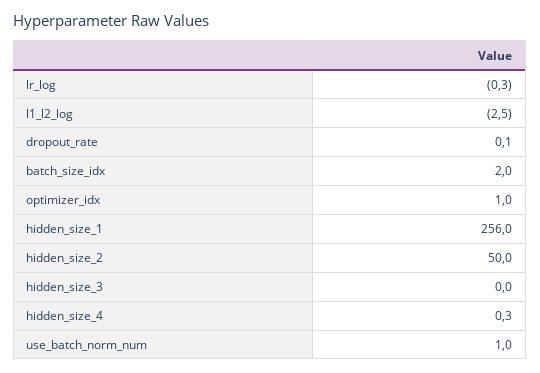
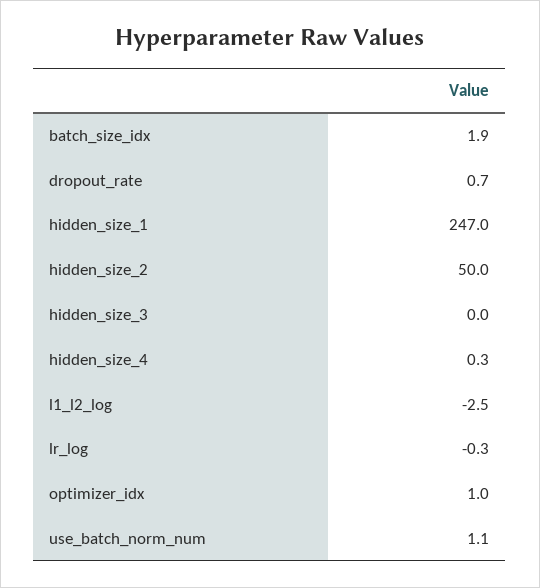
dropout_rate: 0.1 -> 0.7
batch_size_idx: 2 -> 1.9
hidden_size_1: 256 -> 247
use_batch_norm_num: 1 -> 1.1

